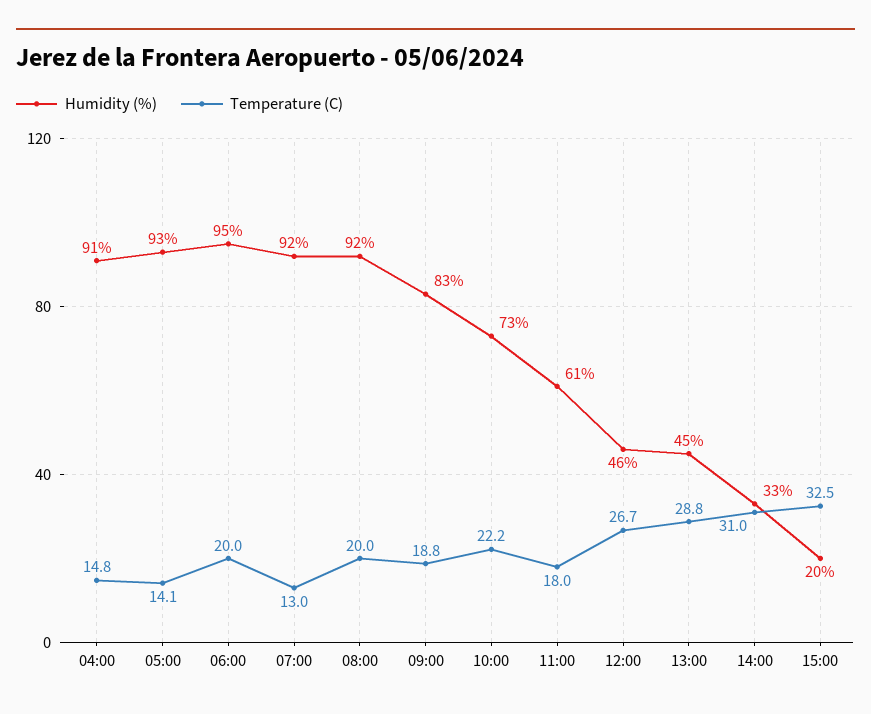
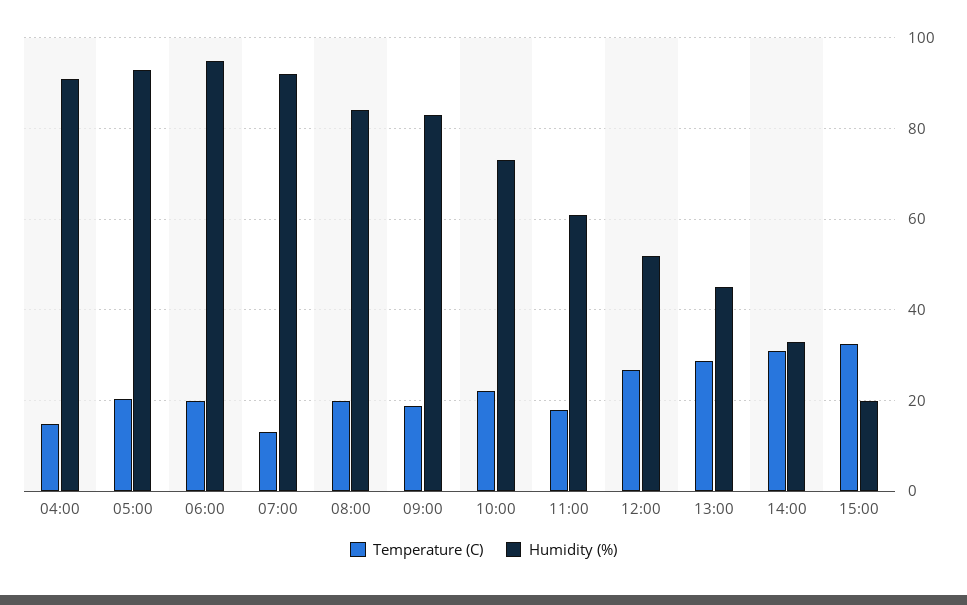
Temperature (C), 05:00: 14.1 -> 20
Humidity (%), 08:00: 92 -> 84
Humidity (%), 12:00: 46 -> 52

